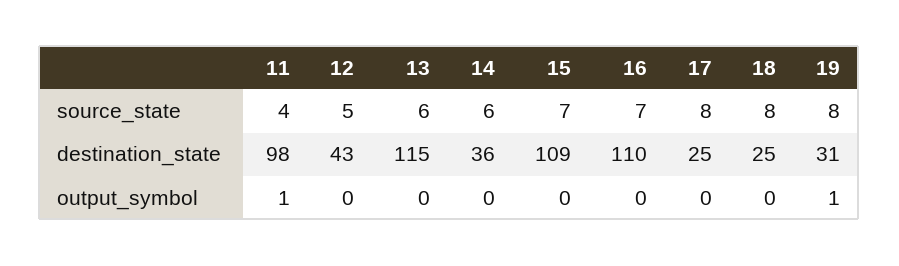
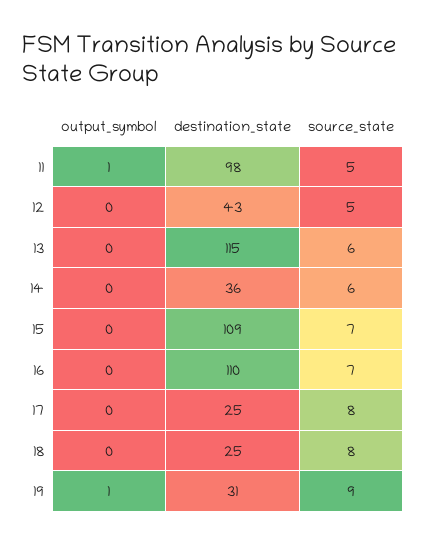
11, source_state: 4 -> 5
19, source_state: 8 -> 9

